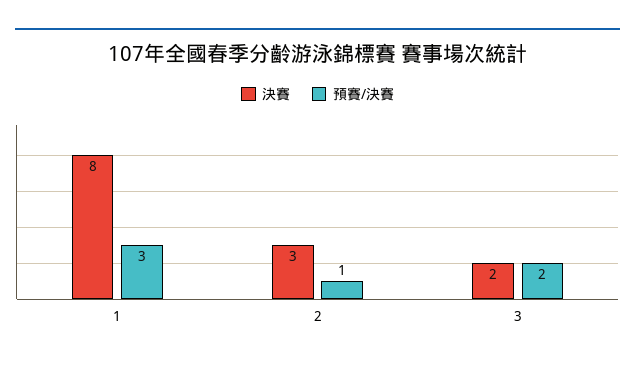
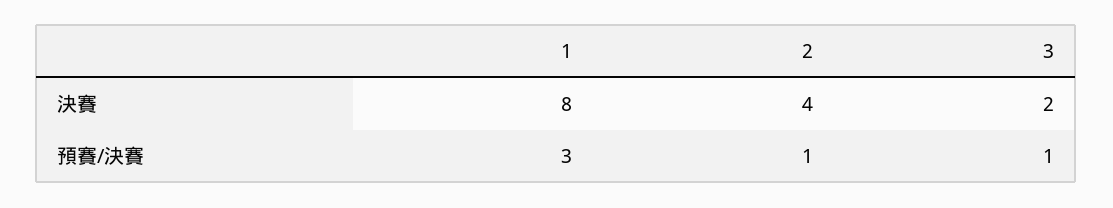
決賽, 2: 3 -> 4
預賽/決賽, 3: 2 -> 1

